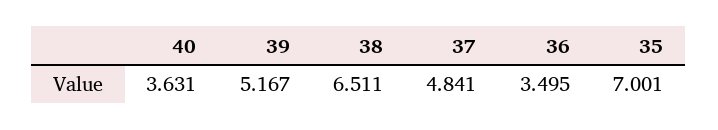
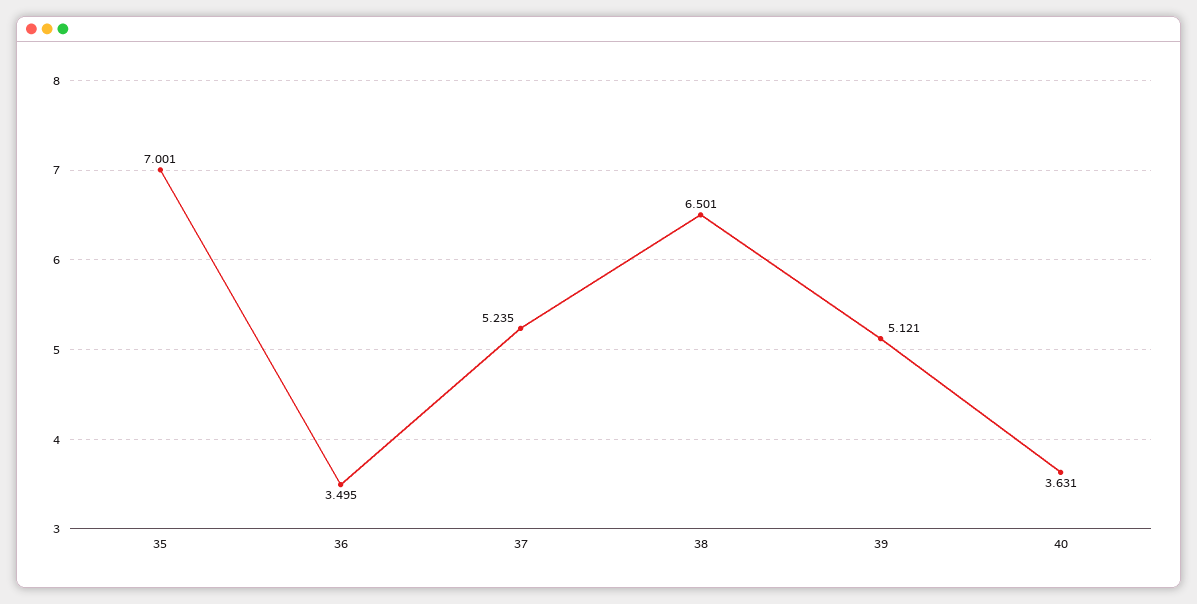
39: 5.167 -> 5.121
38: 6.511 -> 6.501
37: 4.841 -> 5.235

